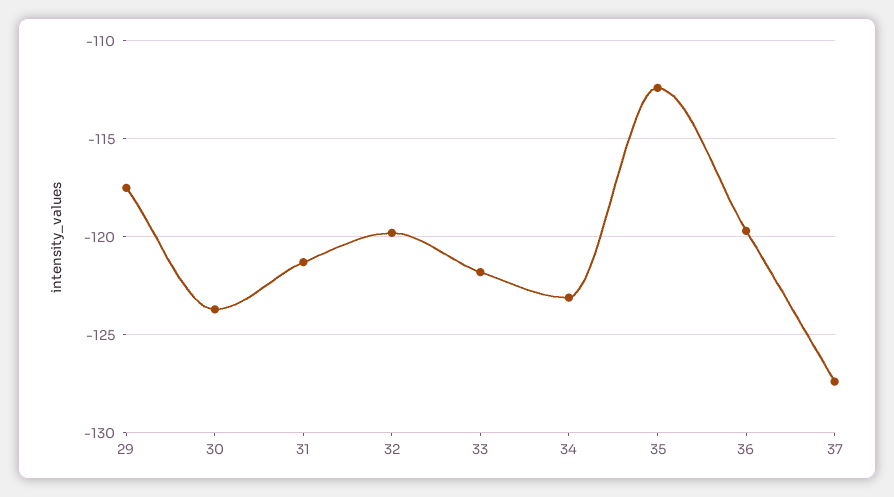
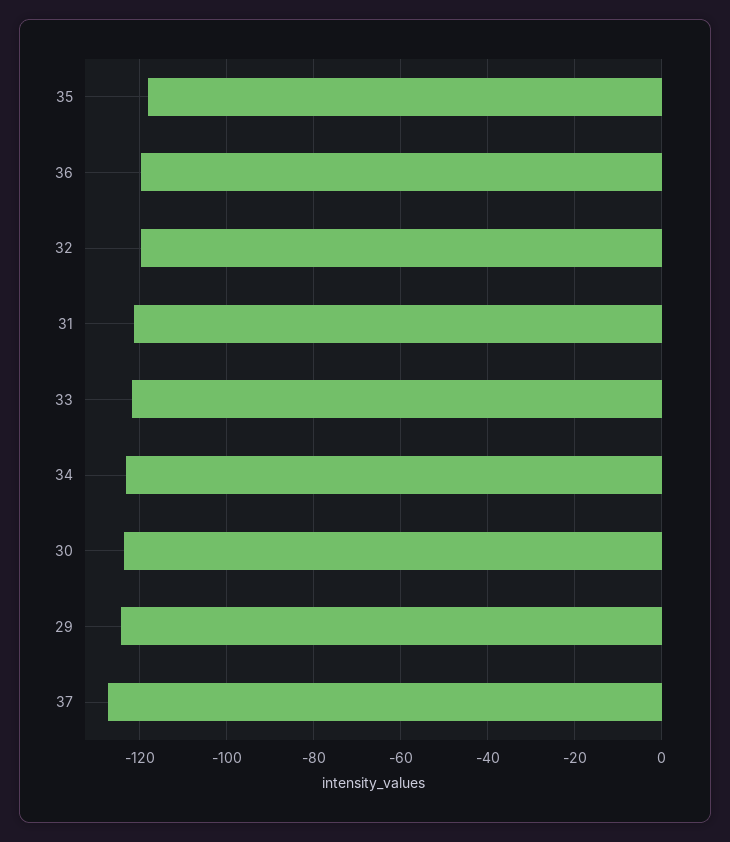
29: -117.5 -> -124
35: -112.5 -> -118

